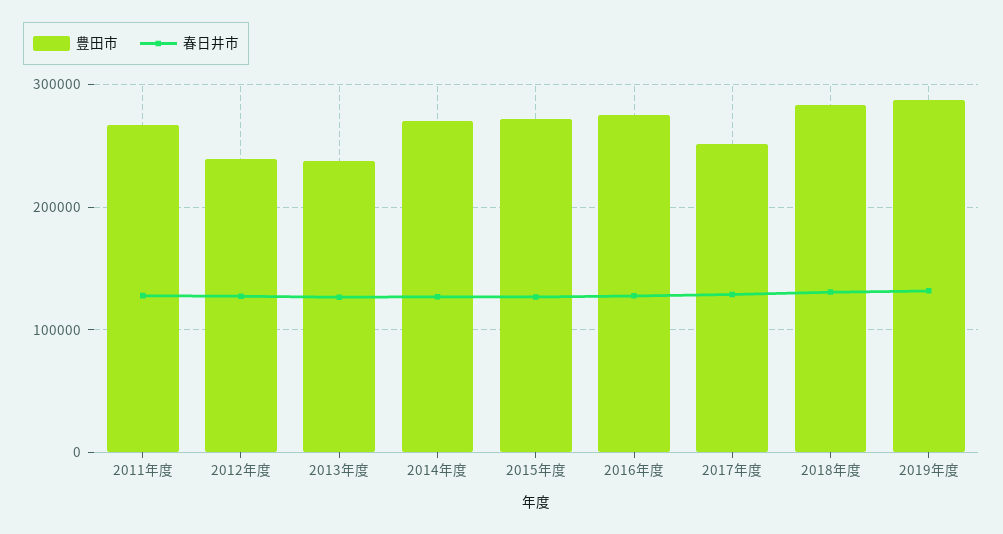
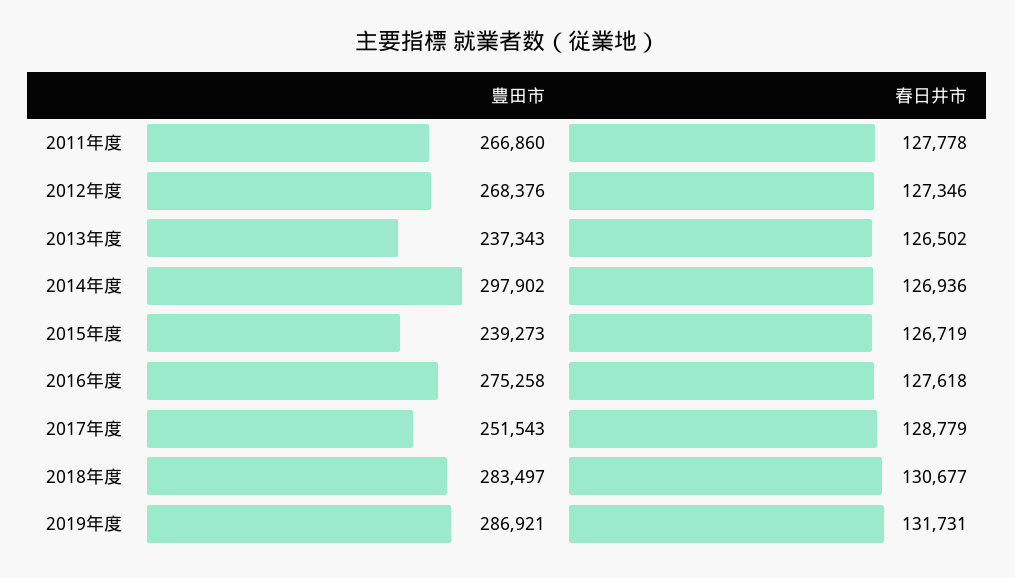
豊田市, 2012年度: 240000 -> 268376
豊田市, 2014年度: 270000 -> 297902
豊田市, 2015年度: 270000 -> 239273

